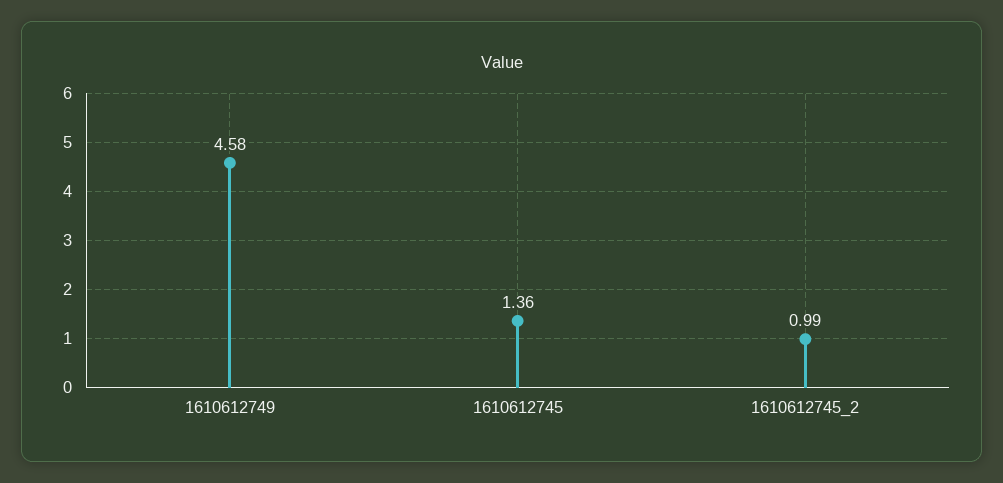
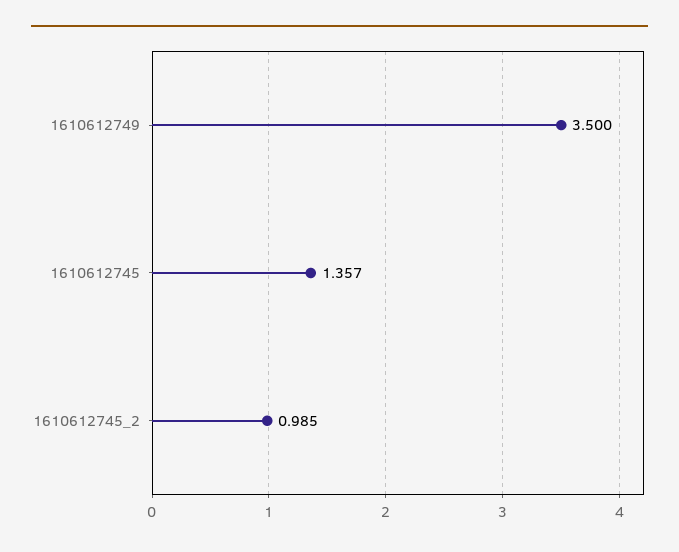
1610612749: 4.58 -> 3.5

